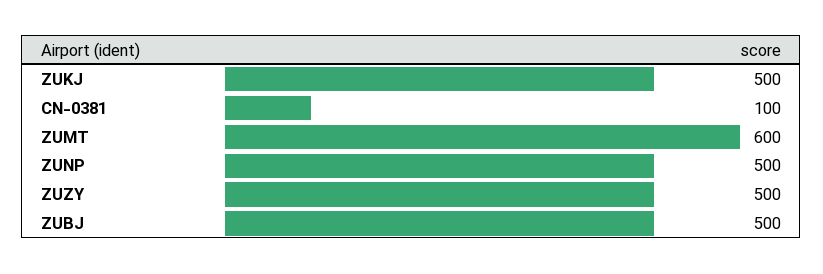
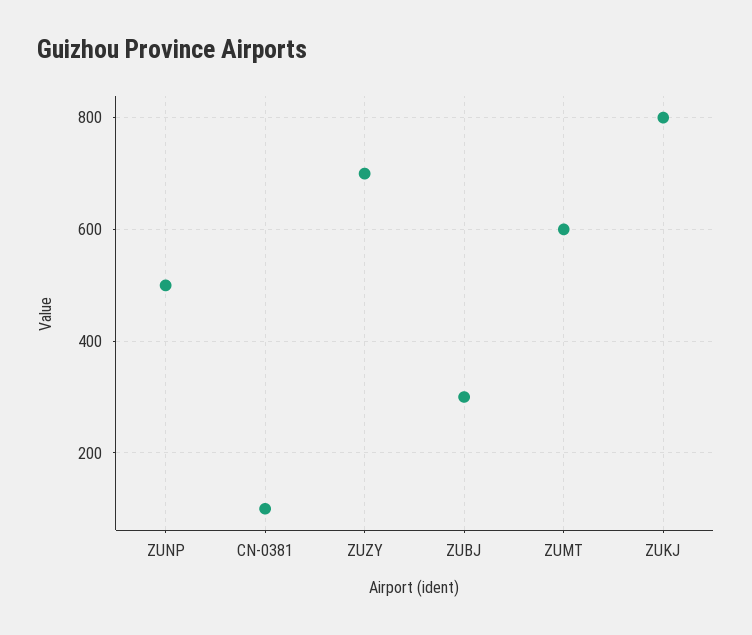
ZUKJ: 500 -> 800
ZUZY: 500 -> 700
ZUBJ: 500 -> 300

